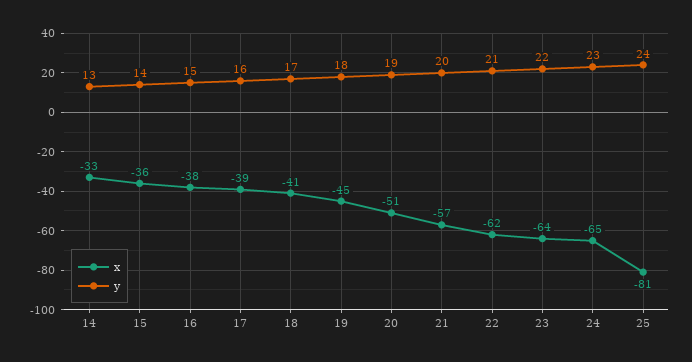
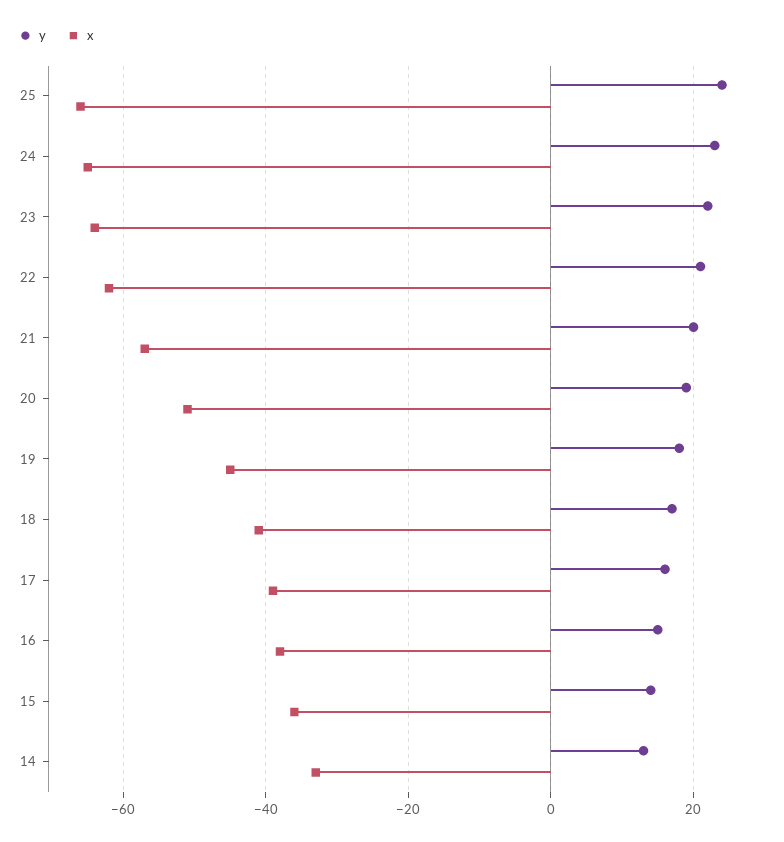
x, 25: -81 -> -65

